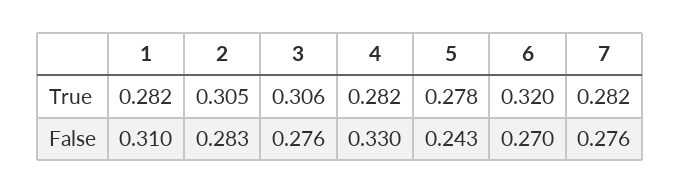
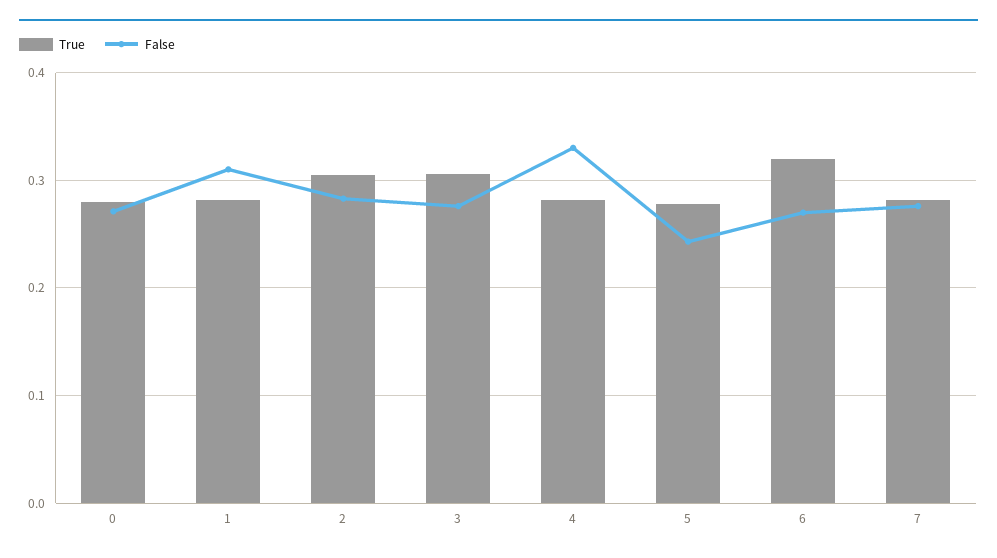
True, 0: none -> 0.28
False, 0: none -> 0.27

